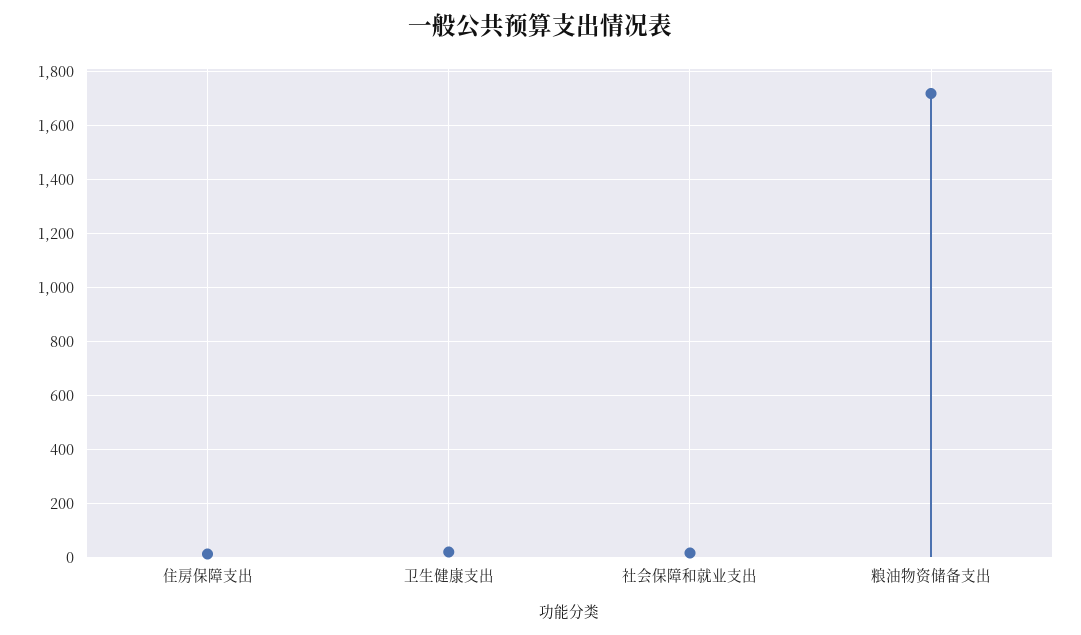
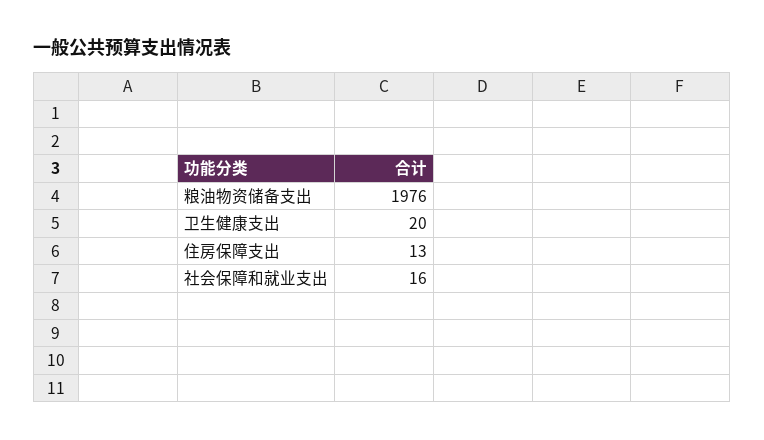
粮油物资储备支出: 1725 -> 1976

